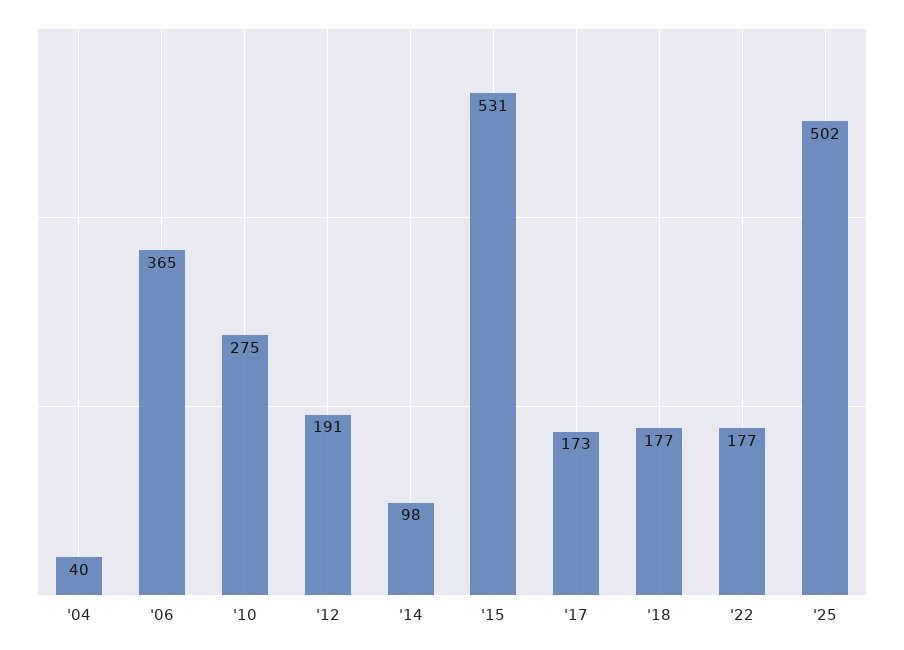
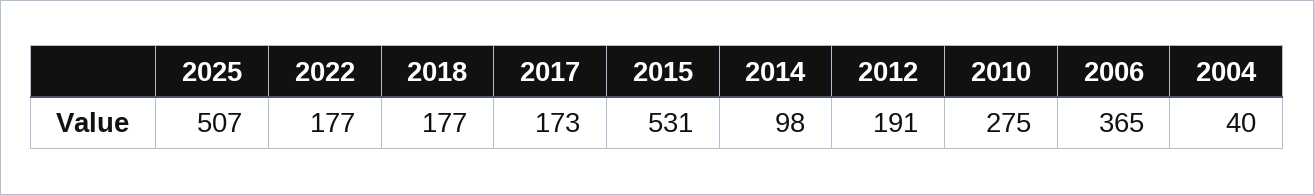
'25: 502 -> 507

